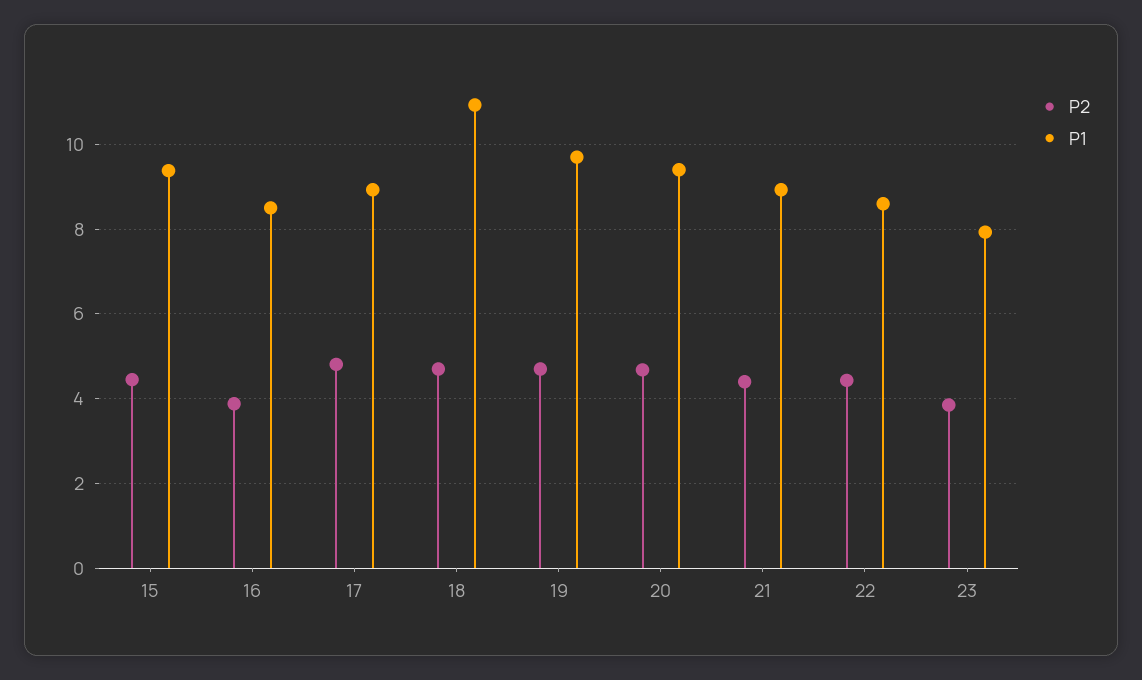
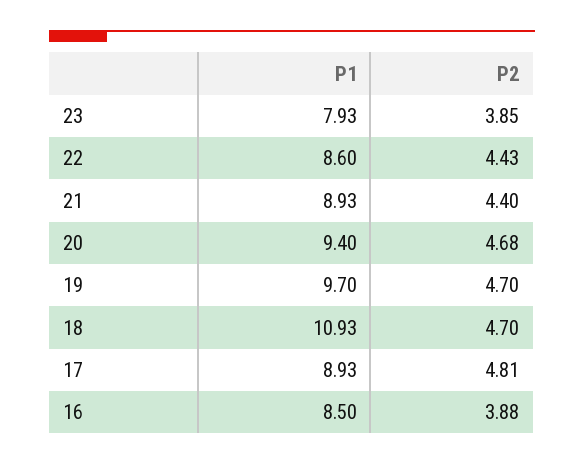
P2, 15: 4.4 -> none
P1, 15: 9.4 -> none

